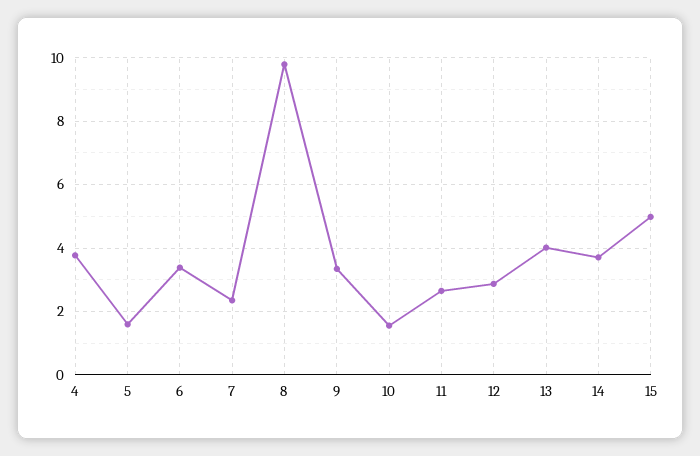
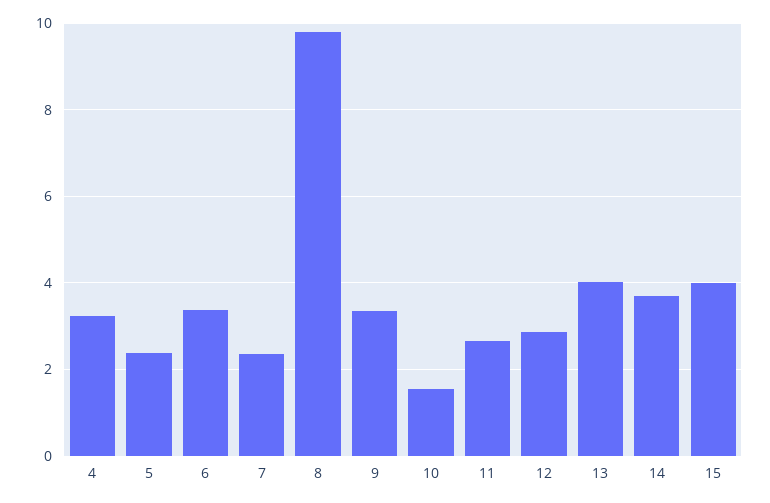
4: 3.8 -> 3.2
5: 1.6 -> 2.4
15: 5 -> 4

